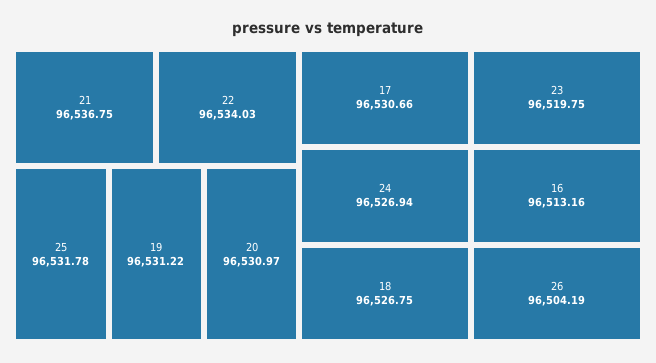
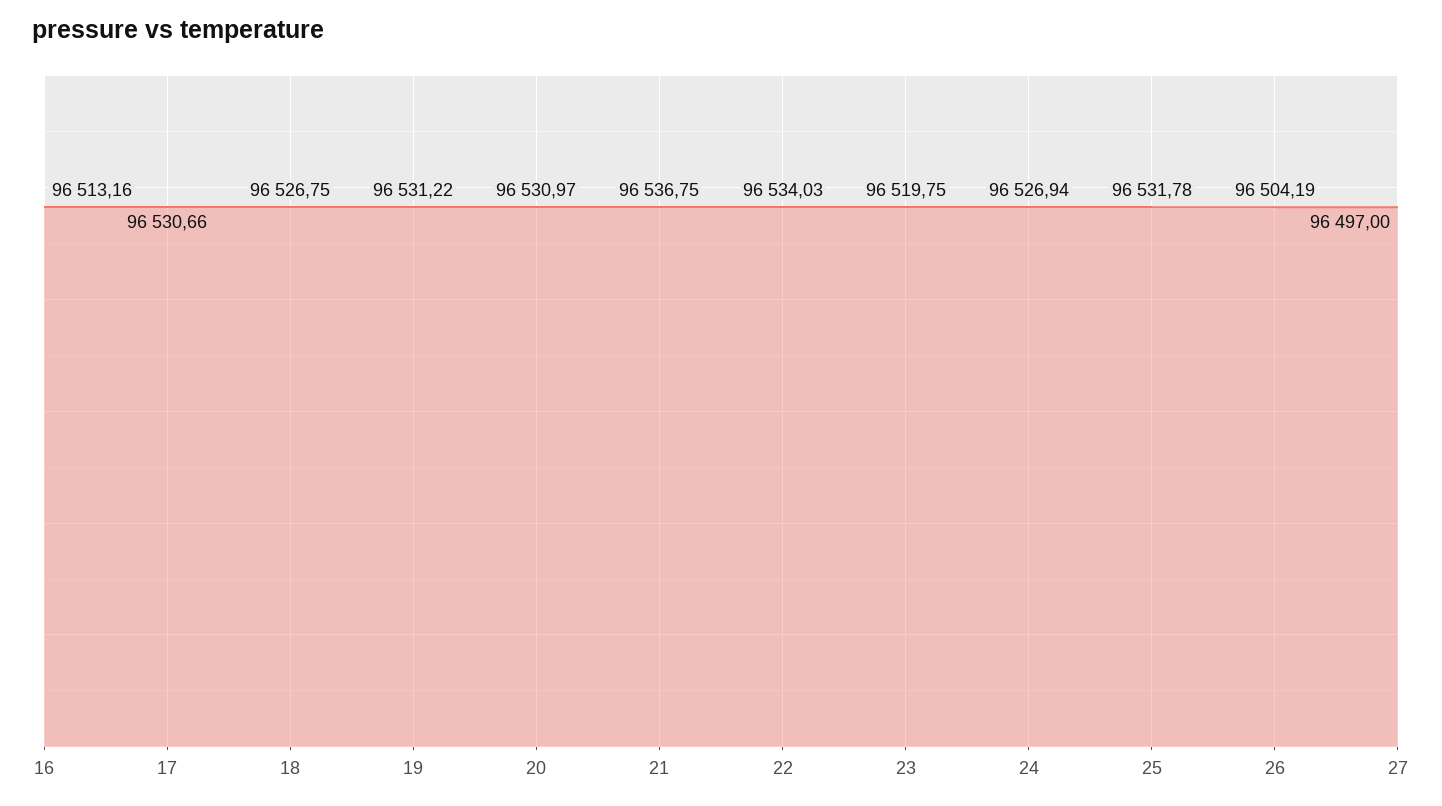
27: none -> 96497

